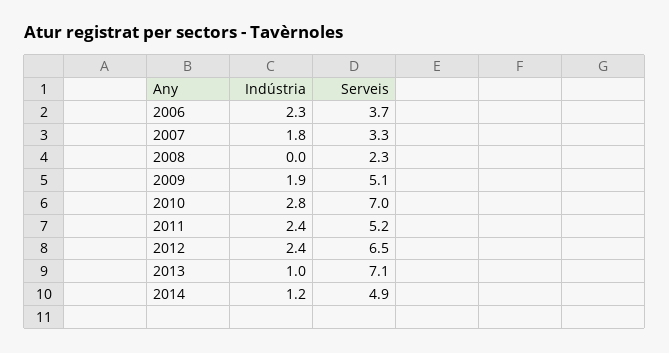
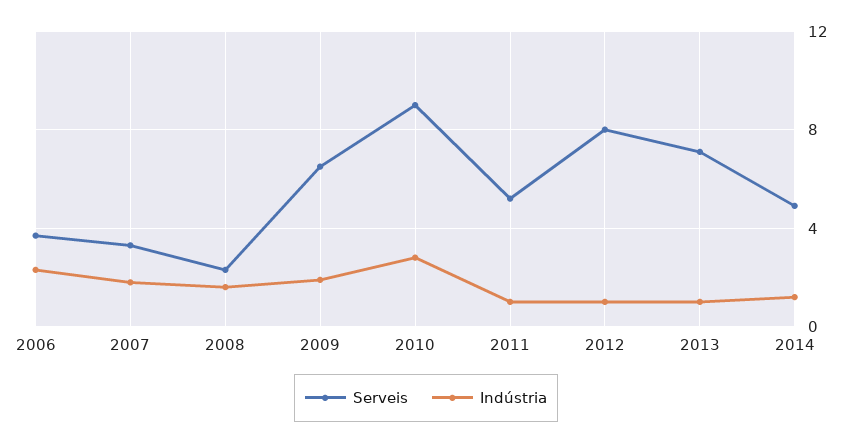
Indústria, 2008: 0 -> 1.5
Serveis, 2009: 5.1 -> 6.5
Serveis, 2010: 7 -> 9
Indústria, 2011: 2.4 -> 1
Indústria, 2012: 2.4 -> 1
Serveis, 2012: 6.5 -> 8

